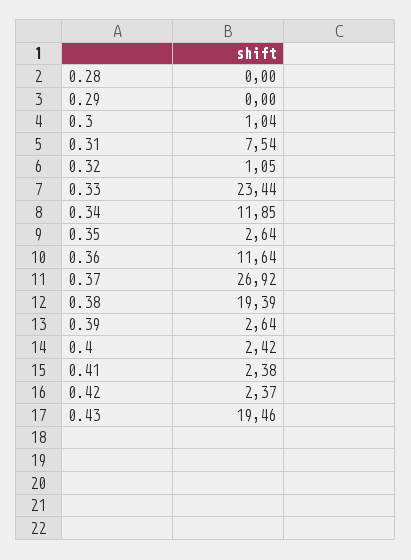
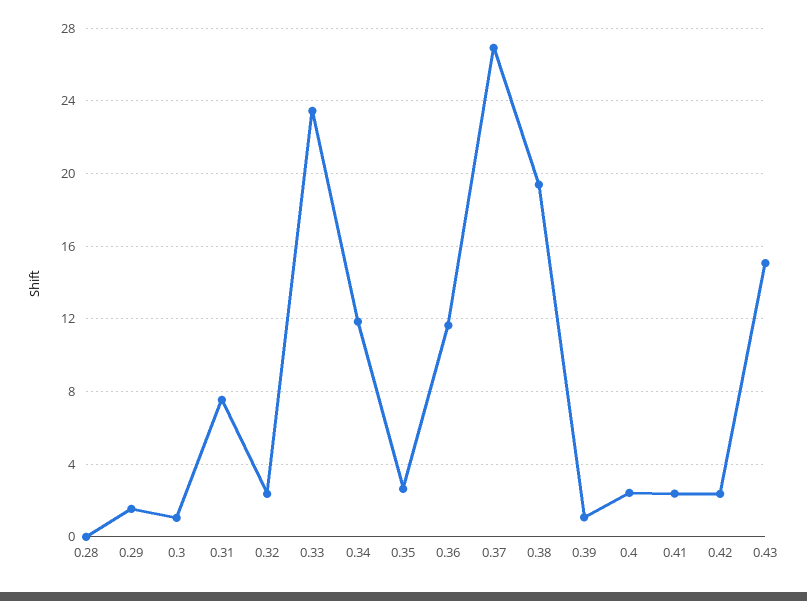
0.29: 0 -> 1.5
0.32: 1.05 -> 2.5
0.39: 2.64 -> 1
0.43: 19.46 -> 15

